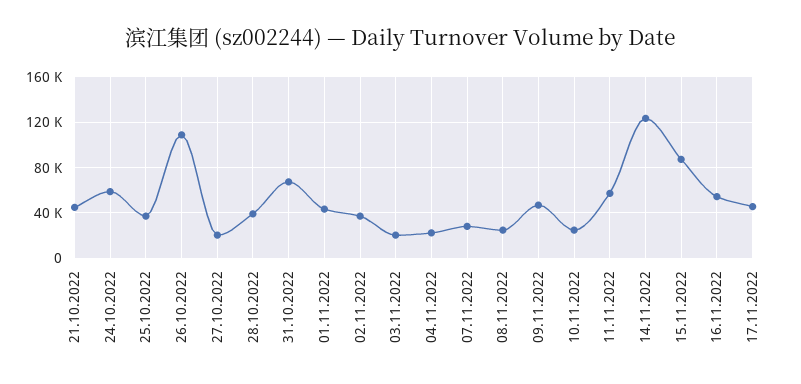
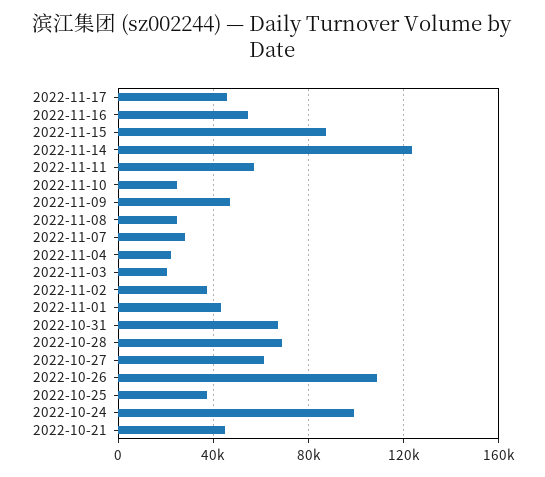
24.10.2022: 60000 -> 100000
27.10.2022: 20000 -> 60000
28.10.2022: 40000 -> 70000

